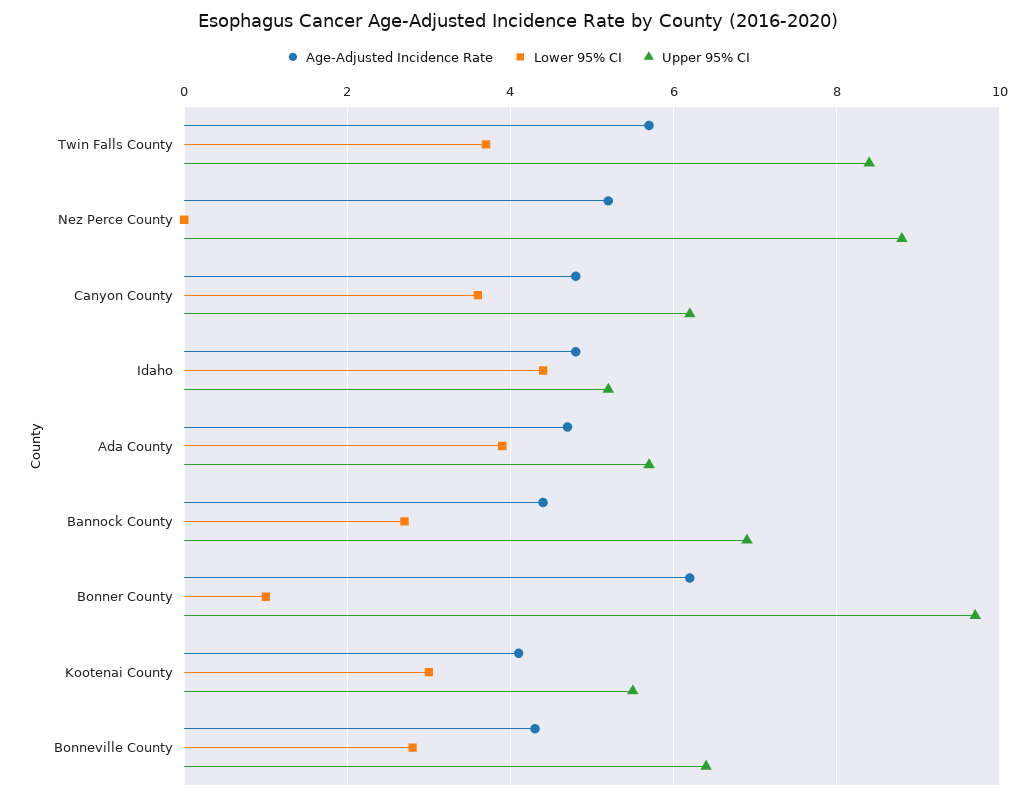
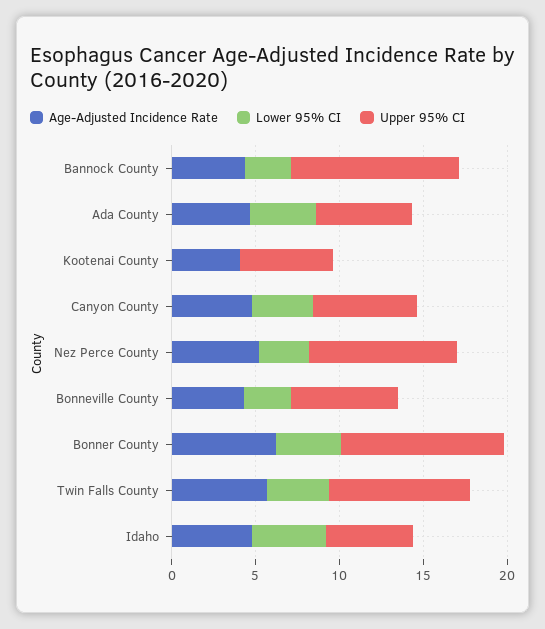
Lower 95% CI, Nez Perce County: 0 -> 3
Upper 95% CI, Bannock County: 7 -> 10
Lower 95% CI, Bonner County: 1 -> 4
Lower 95% CI, Kootenai County: 3 -> 0

